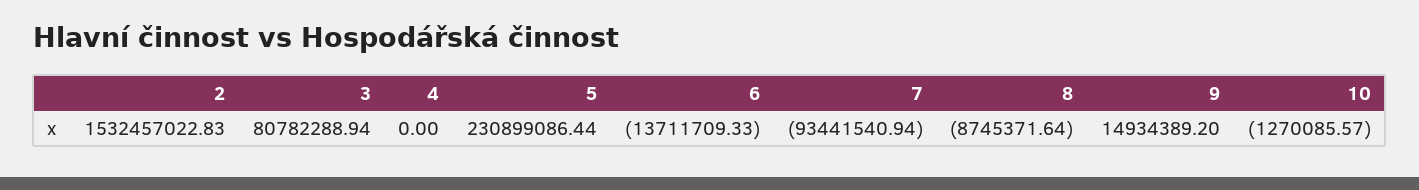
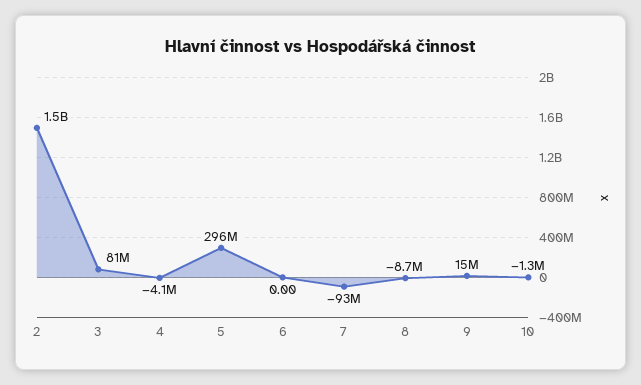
4: 0 -> -4100000
5: 230899086.44 -> 296000000
6: -13711709.33 -> 0

